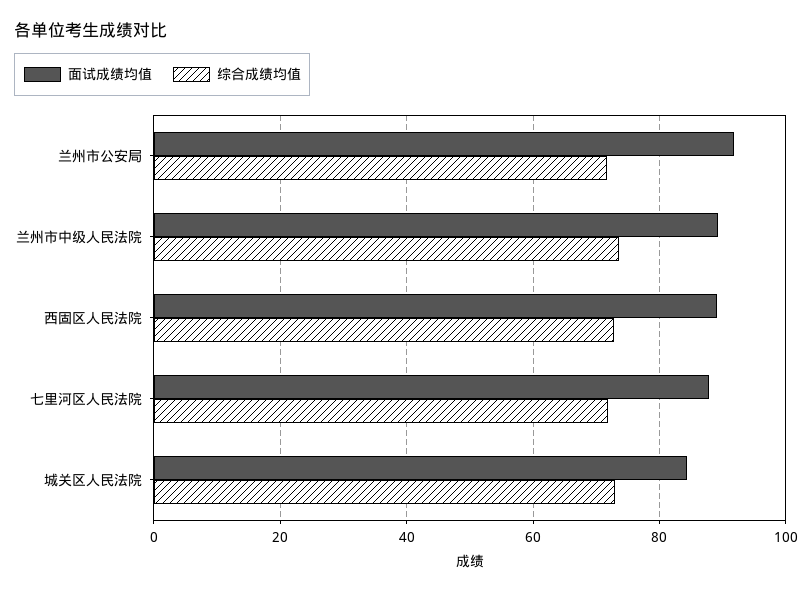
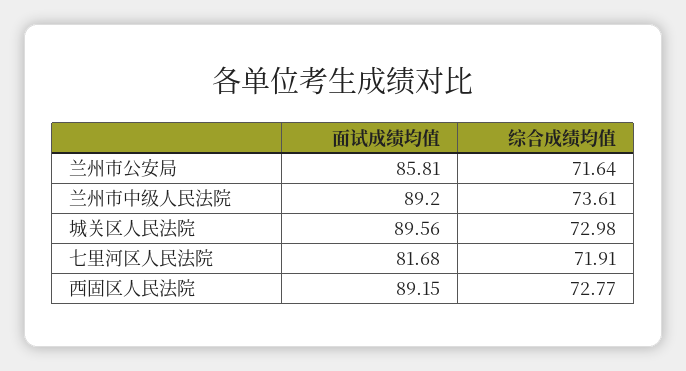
面试成绩均值, 兰州市公安局: 92 -> 85.81
面试成绩均值, 七里河区人民法院: 88 -> 81.68
面试成绩均值, 城关区人民法院: 84 -> 89.56

